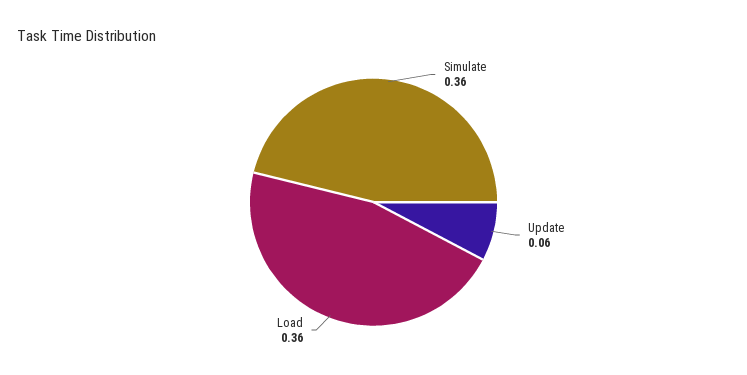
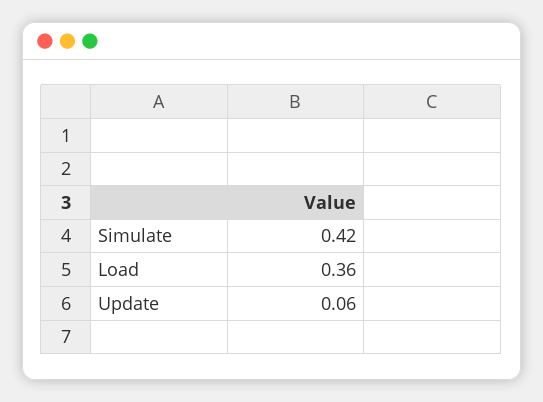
Simulate: 0.36 -> 0.42

